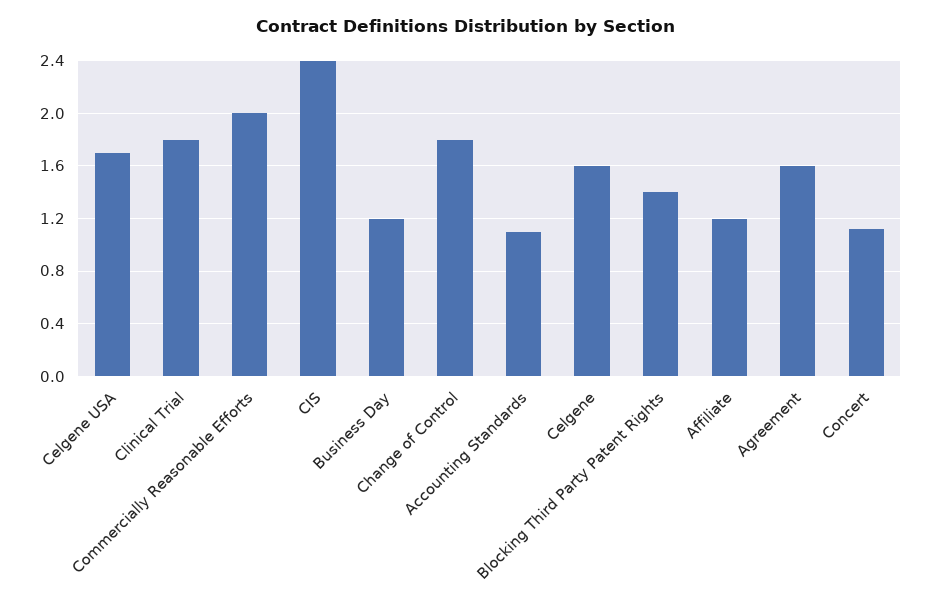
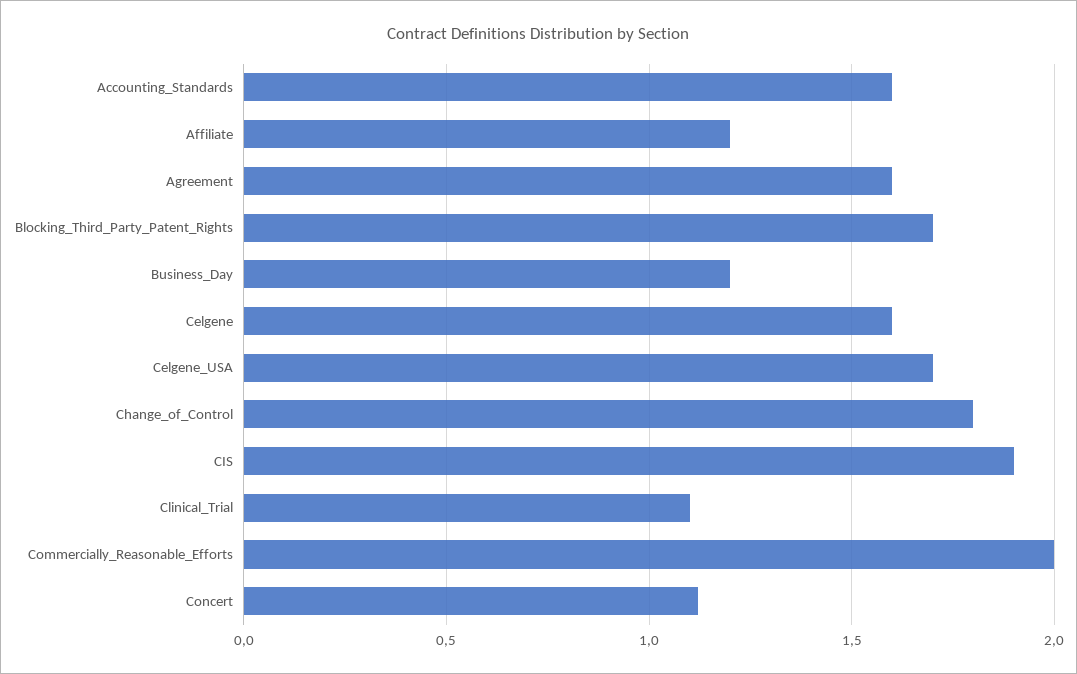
Clinical Trial: 1.8 -> 1.1
CIS: 2.4 -> 1.9
Accounting Standards: 1.1 -> 1.6
Blocking Third Party Patent Rights: 1.4 -> 1.7

